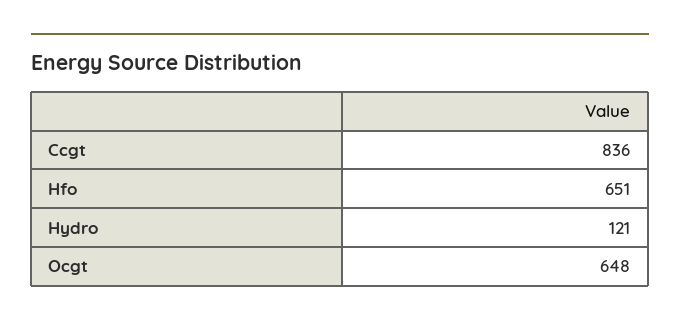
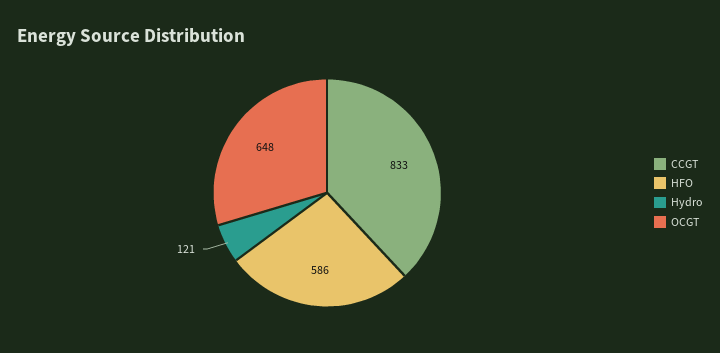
Ccgt: 836 -> 833
Hfo: 651 -> 586

